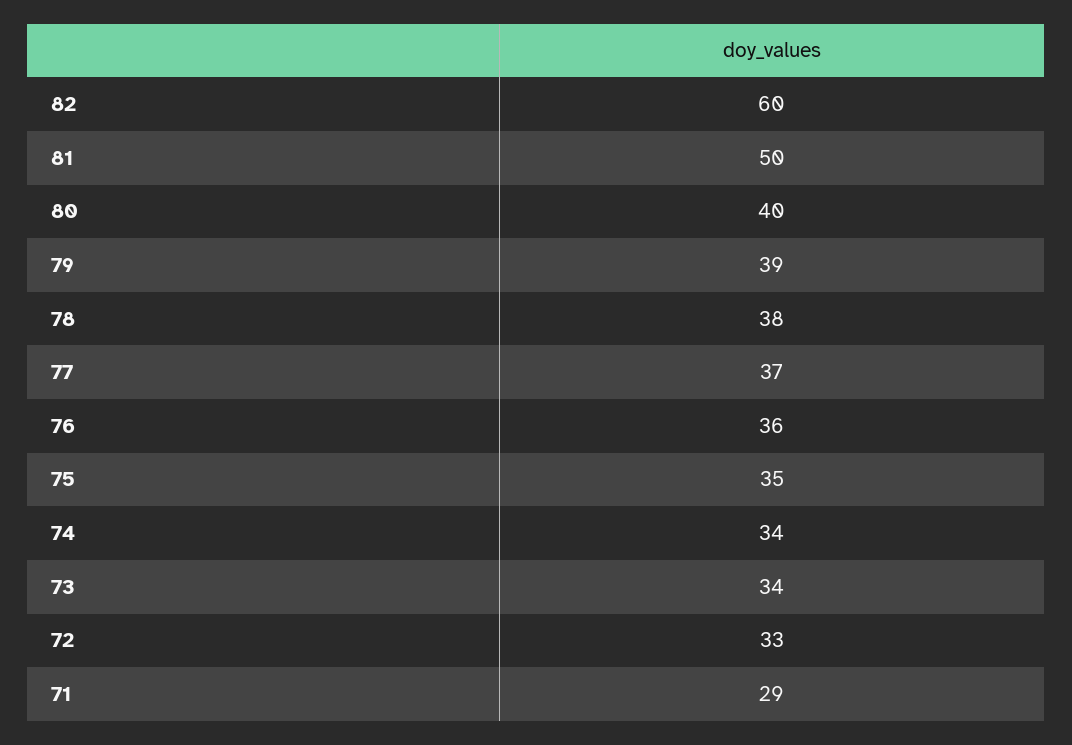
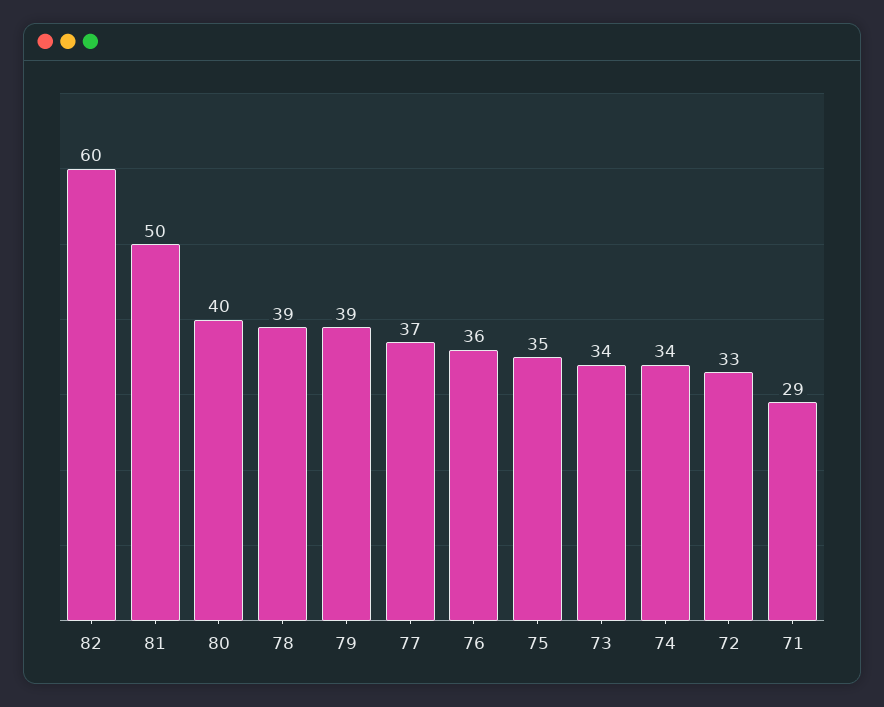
78: 38 -> 39

